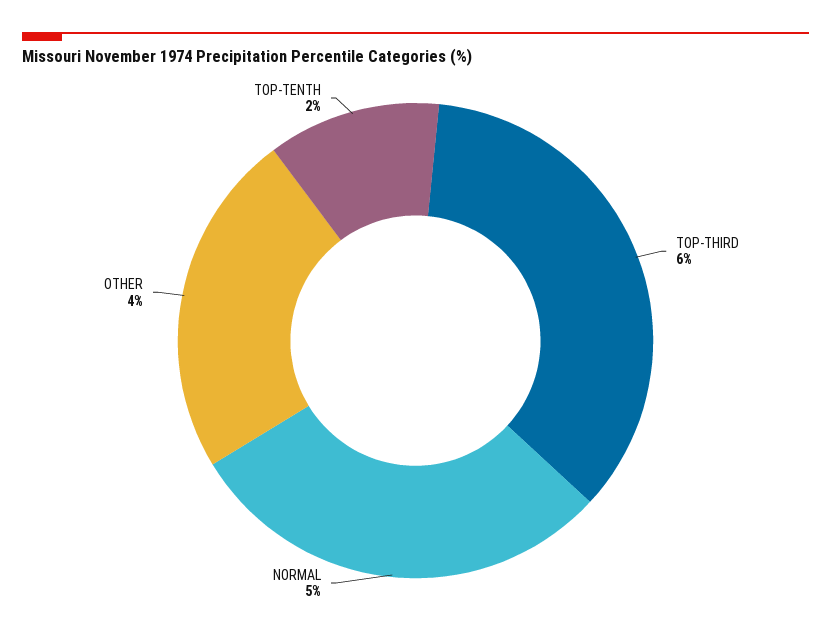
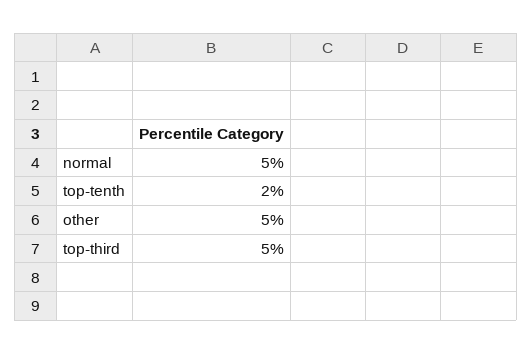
TOP-THIRD: 6 -> 5
OTHER: 4 -> 5

